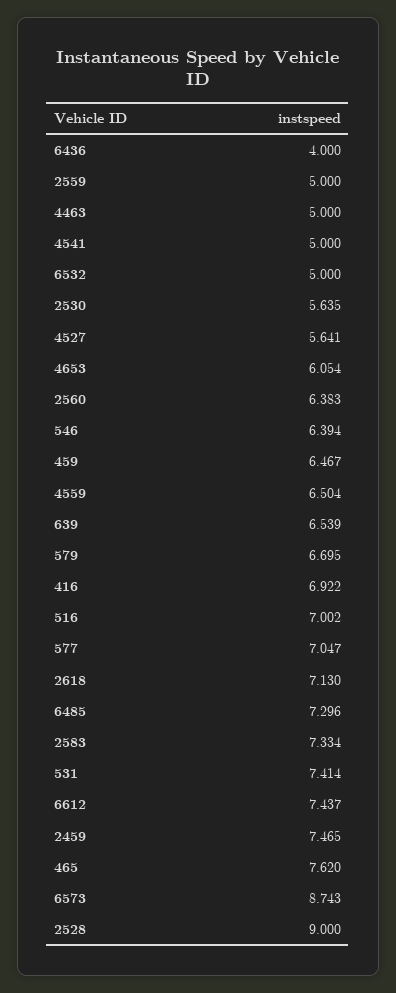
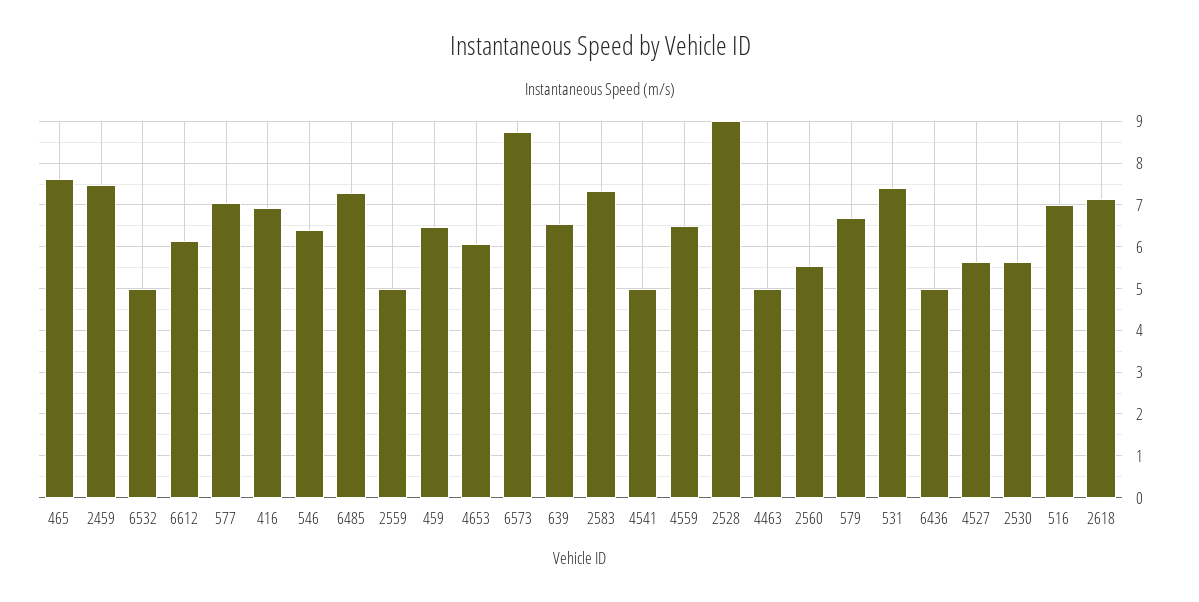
6436: 4 -> 5
2560: 6.383 -> 5.6
6612: 7.437 -> 6.2

